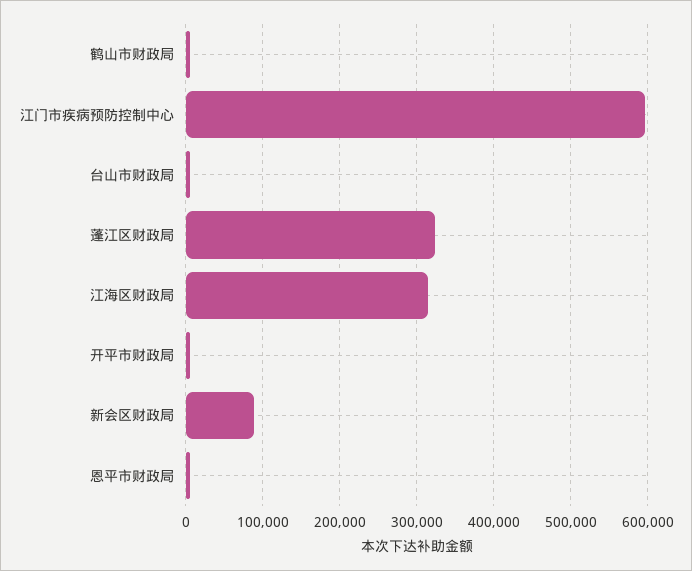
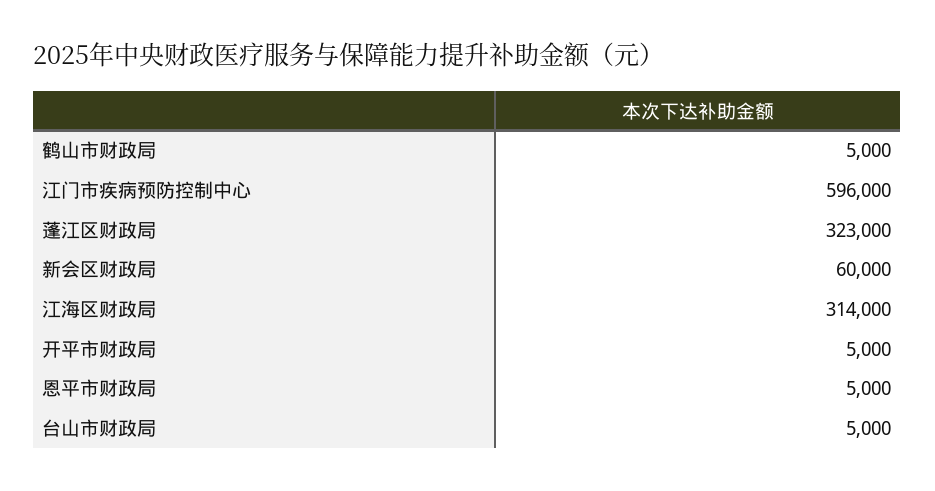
新会区财政局: 90000 -> 60000

